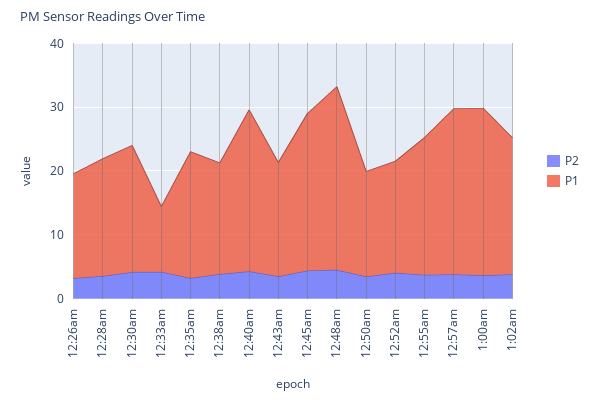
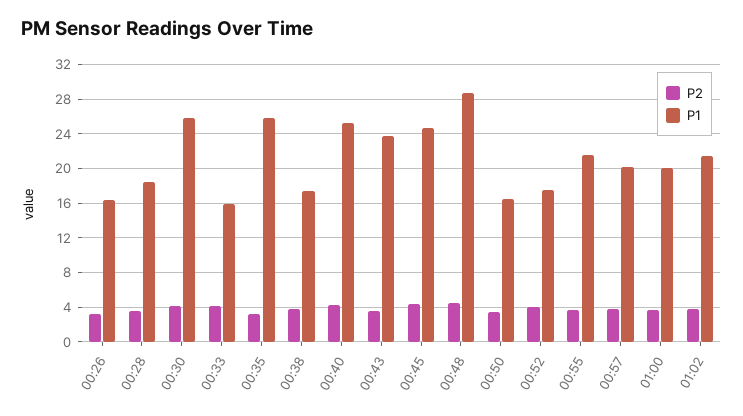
P1, 12:30am: 20 -> 26
P1, 12:33am: 10 -> 16
P1, 12:35am: 20 -> 26
P1, 12:43am: 18 -> 24
P1, 12:57am: 26 -> 20
P1, 1:00am: 26 -> 20

